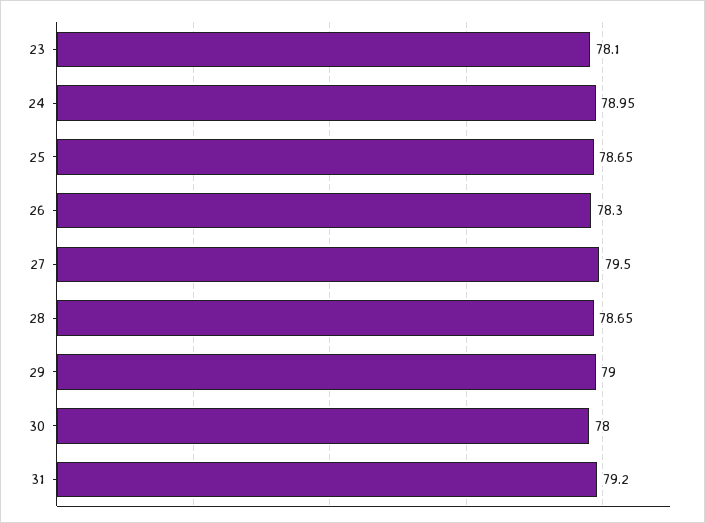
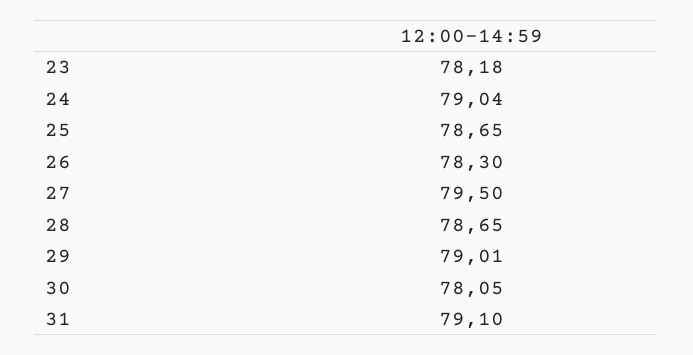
23: 78.1 -> 78.18
24: 78.95 -> 79.04
29: 79 -> 79.01
30: 78 -> 78.05
31: 79.2 -> 79.1

